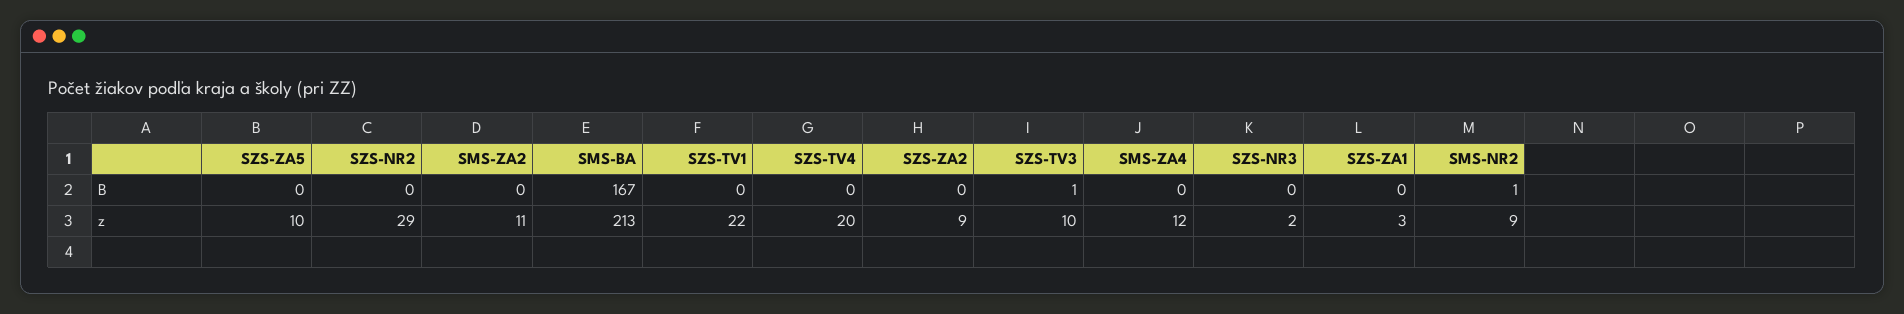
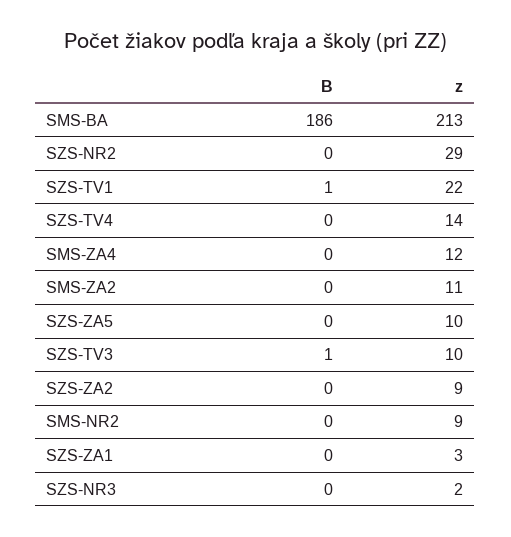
SMS-BA, B: 167 -> 186
SZS-TV1, B: 0 -> 1
SMS-NR2, B: 1 -> 0
SZS-TV4, z: 20 -> 14

